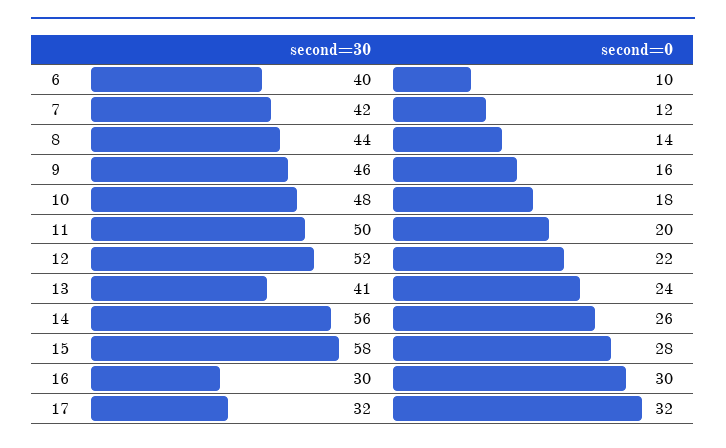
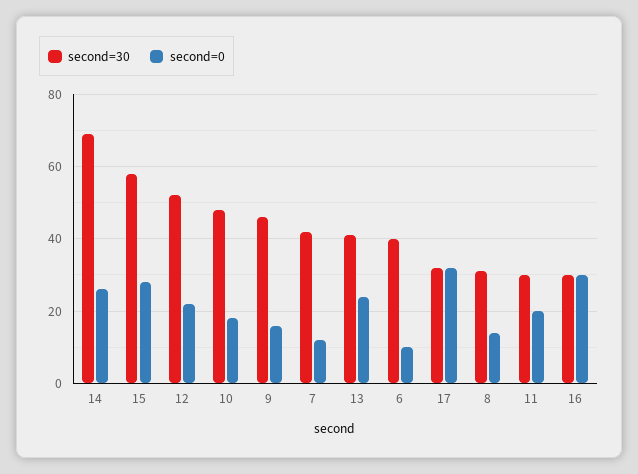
second=30, 8: 44 -> 30
second=30, 11: 50 -> 30
second=30, 14: 56 -> 70

